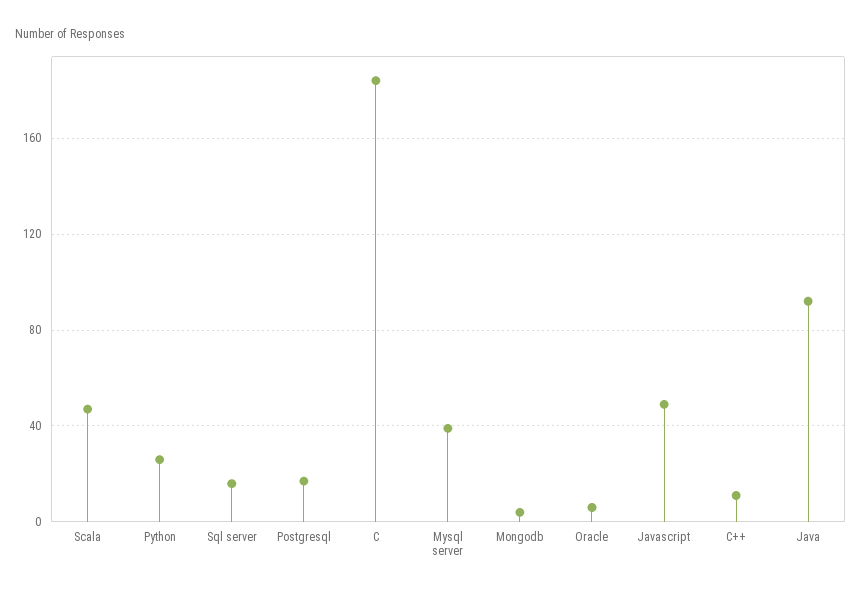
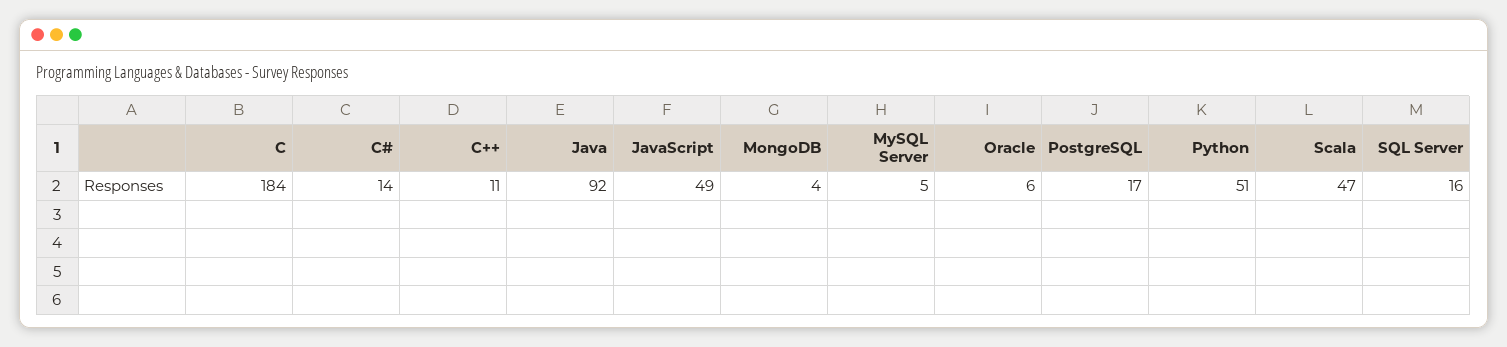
Python: 25 -> 51
Mysql server: 40 -> 5
C#: none -> 14

